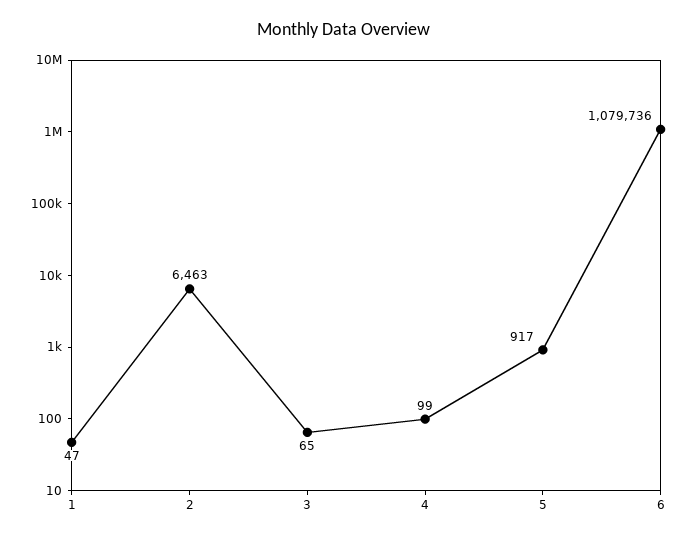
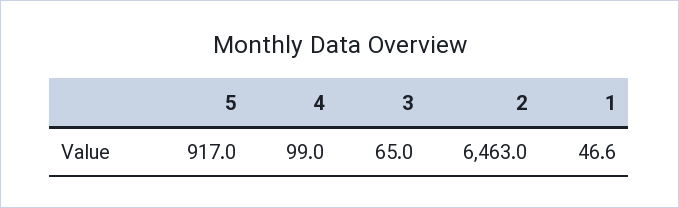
6: 1079736 -> none

